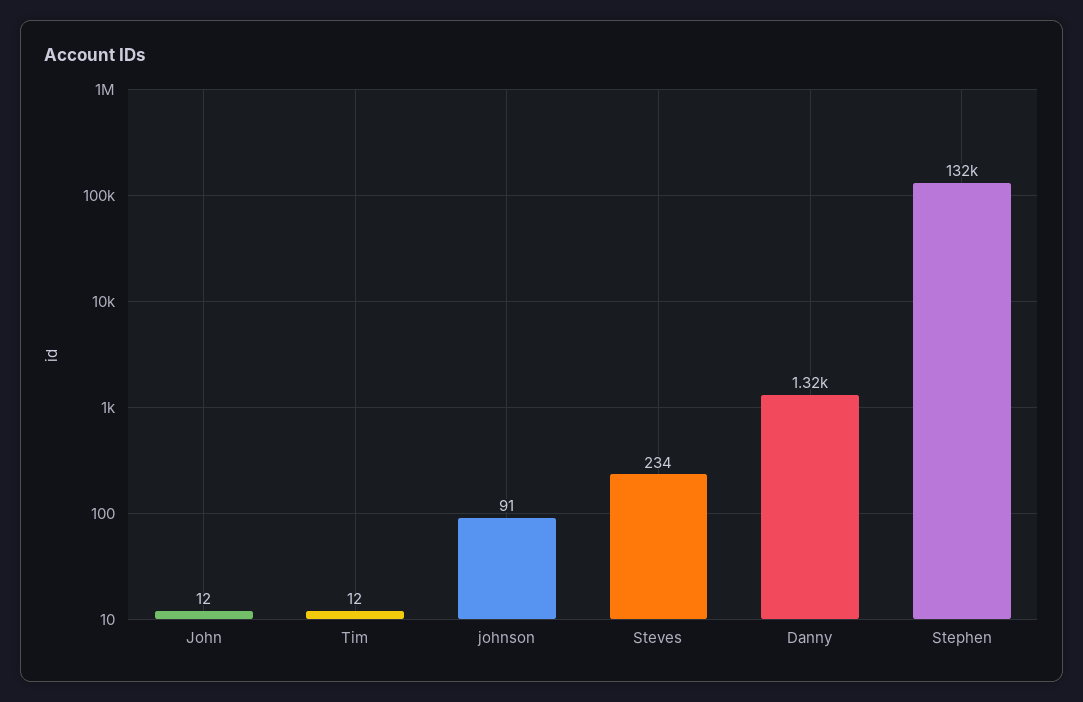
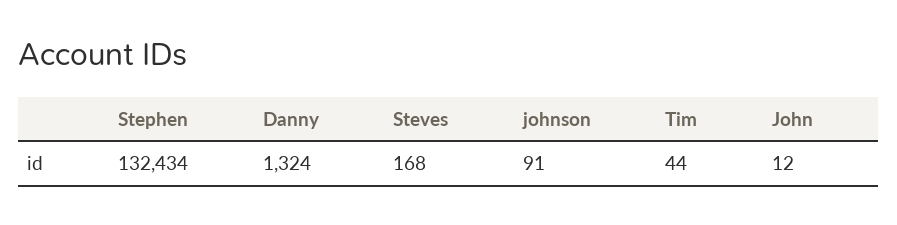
Tim: 12 -> 44
Steves: 234 -> 168

